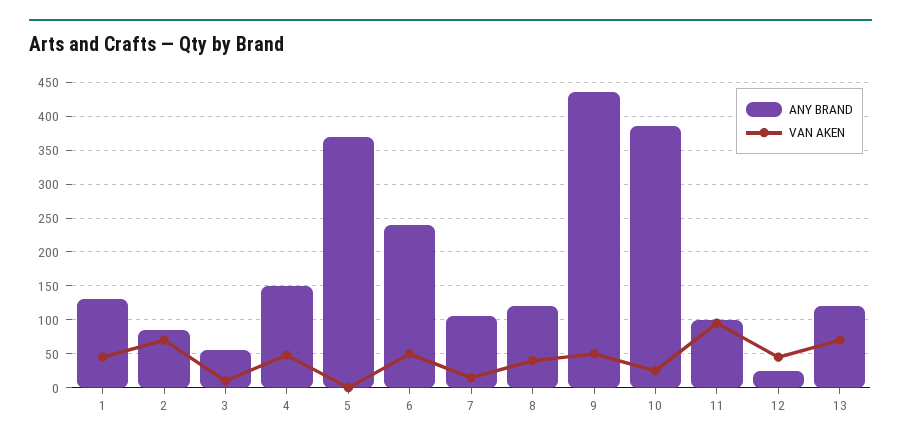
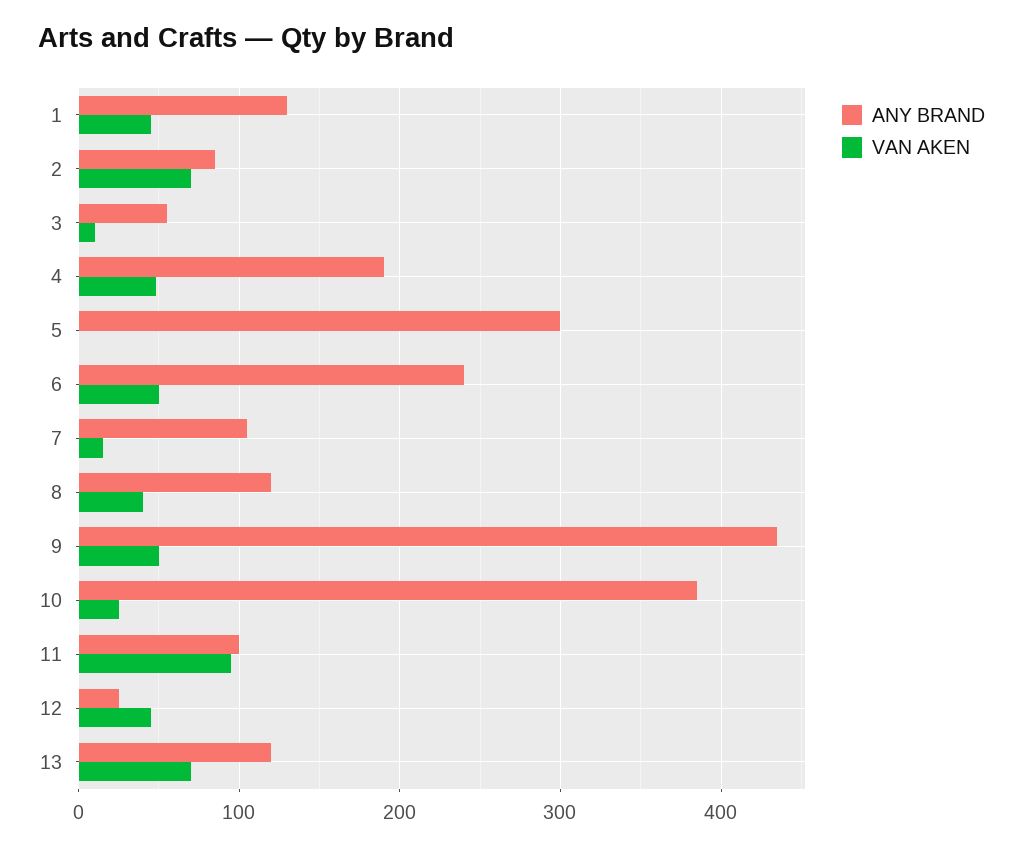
ANY BRAND, 4: 150 -> 190
ANY BRAND, 5: 370 -> 300

